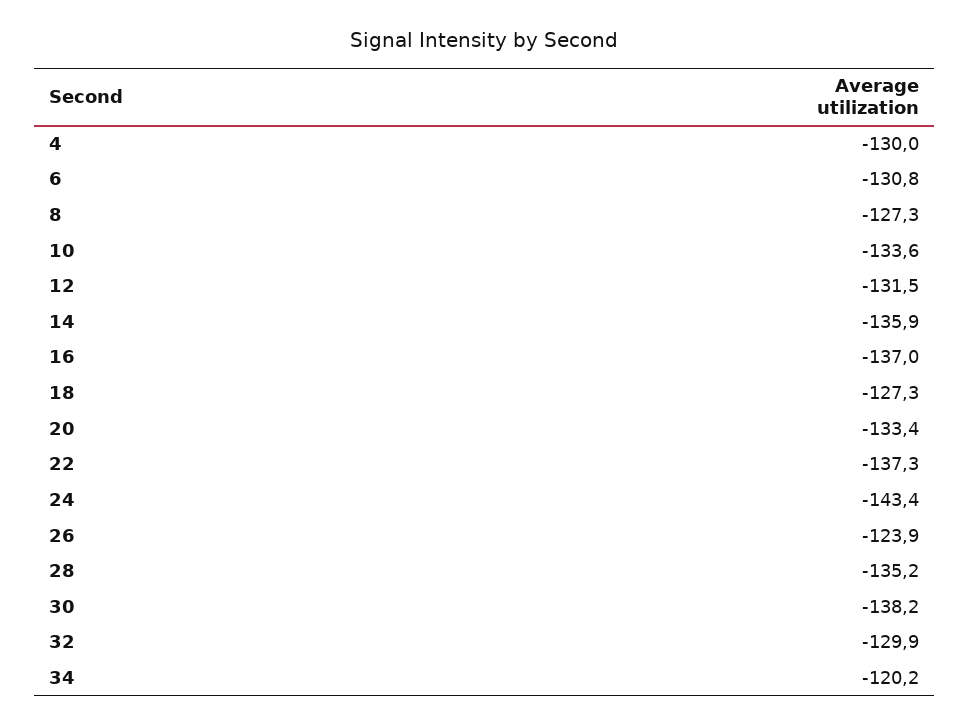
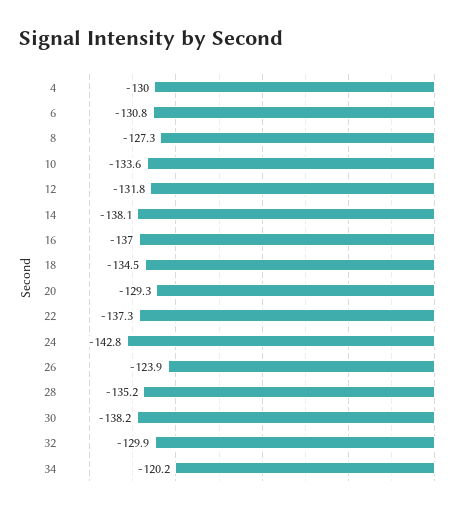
12: -131.5 -> -131.8
14: -135.9 -> -138.1
18: -127.3 -> -134.5
20: -133.4 -> -129.3
24: -143.4 -> -142.8

